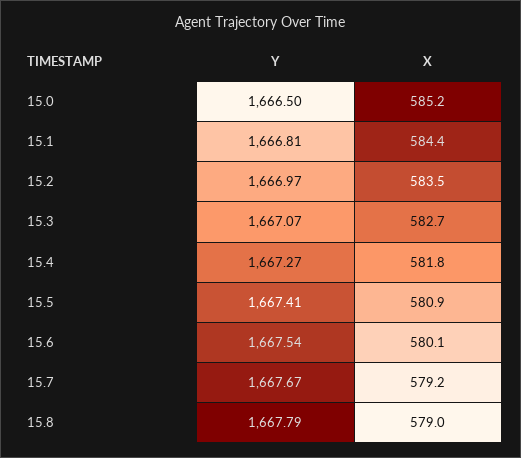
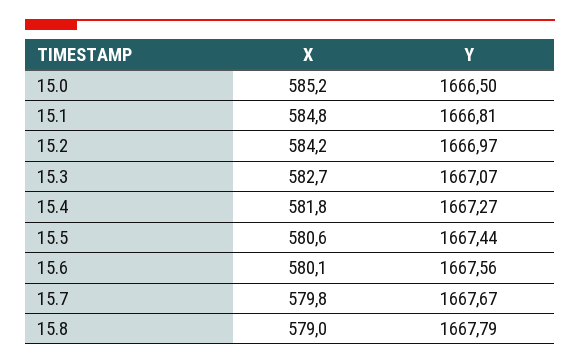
X, 15.1: 584.4 -> 584.8
X, 15.2: 583.5 -> 584.2
Y, 15.5: 1667.41 -> 1667.44
X, 15.5: 580.9 -> 580.6
Y, 15.6: 1667.54 -> 1667.56
X, 15.7: 579.2 -> 579.8

